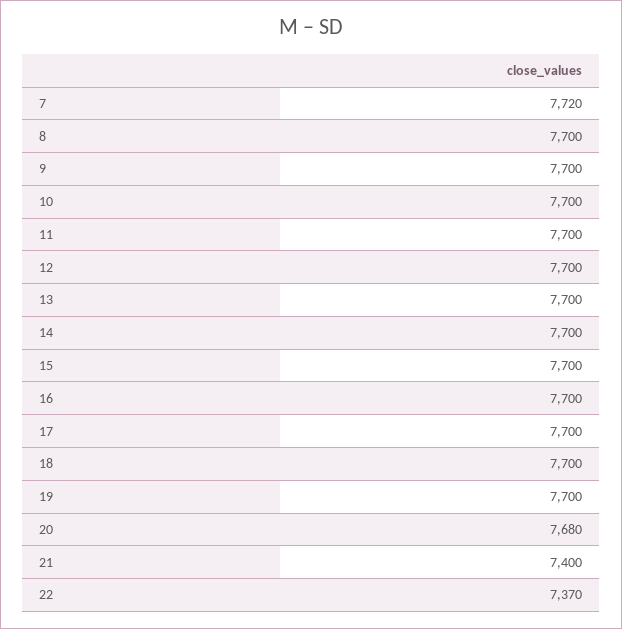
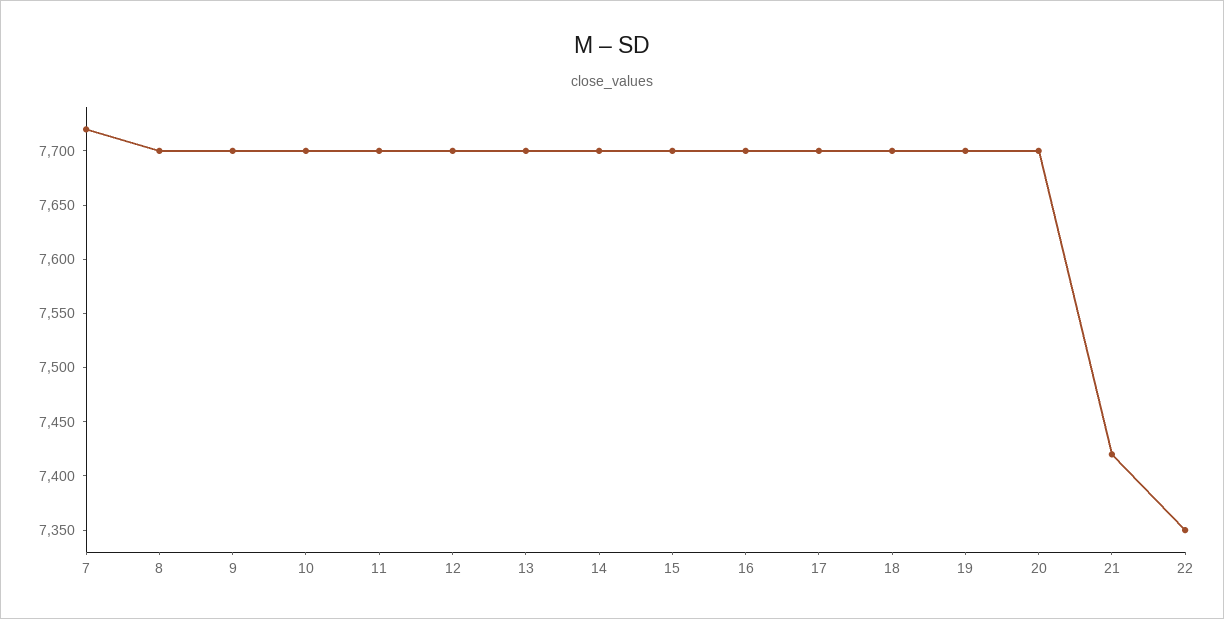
20: 7680 -> 7700
21: 7400 -> 7420
22: 7370 -> 7350

